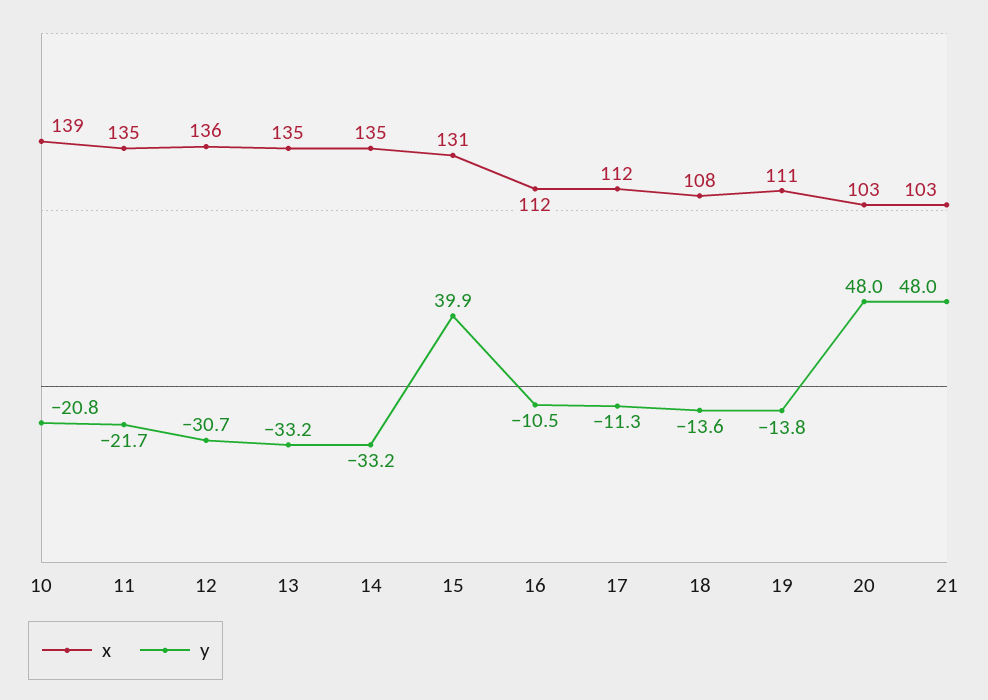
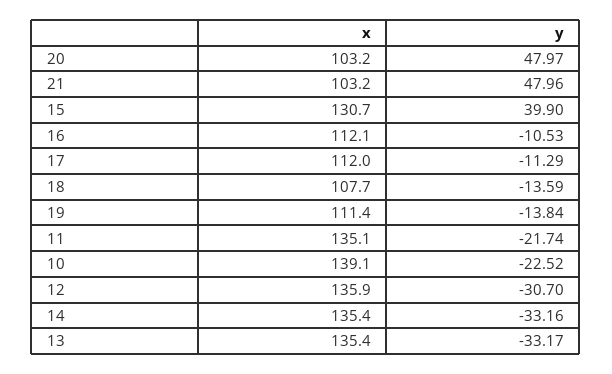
y, 10: -20.8 -> -22.52

